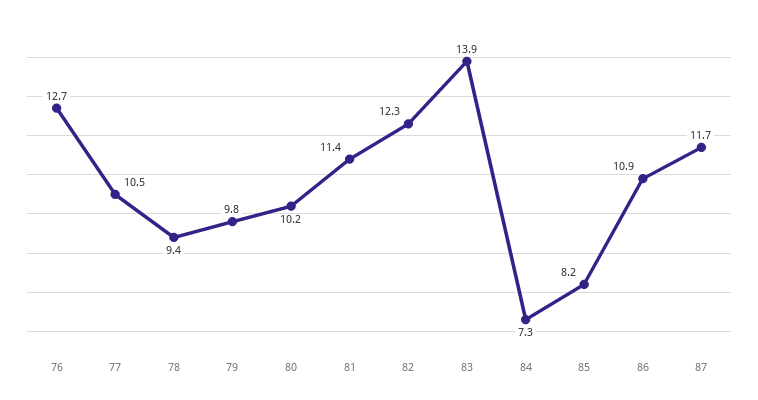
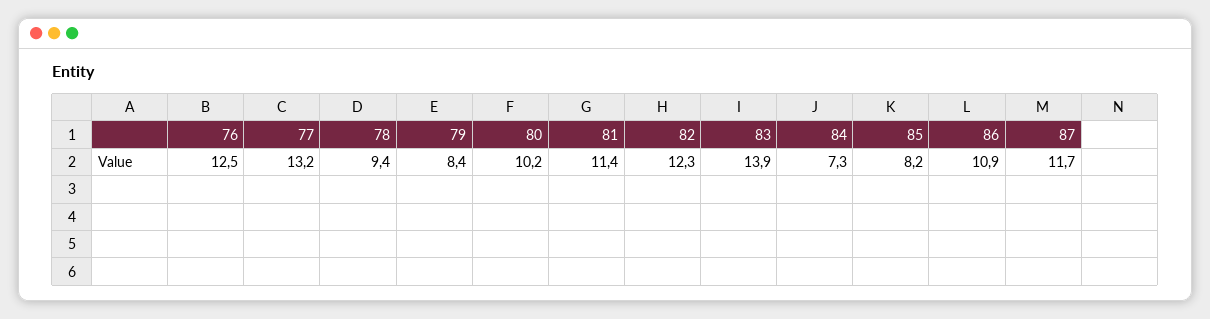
76: 12.7 -> 12.5
77: 10.5 -> 13.2
79: 9.8 -> 8.4

